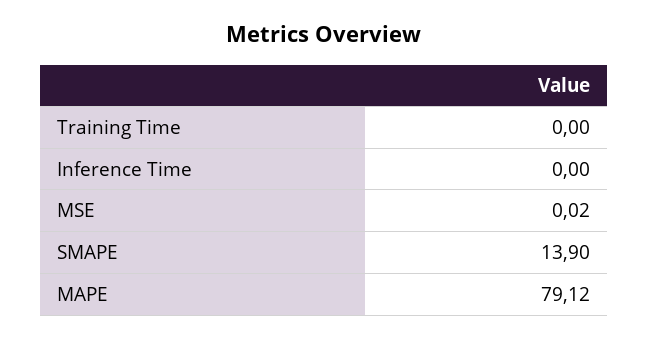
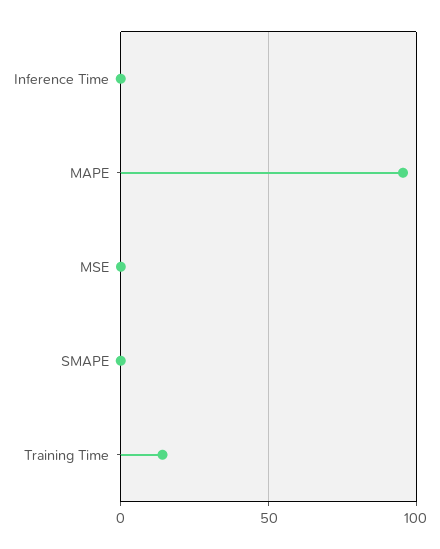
Training Time: 0 -> 15
SMAPE: 13.9 -> 0
MAPE: 79.12 -> 95

